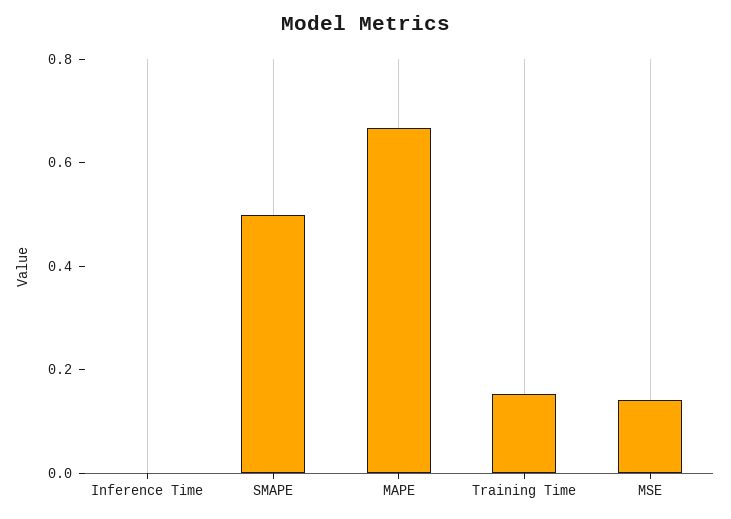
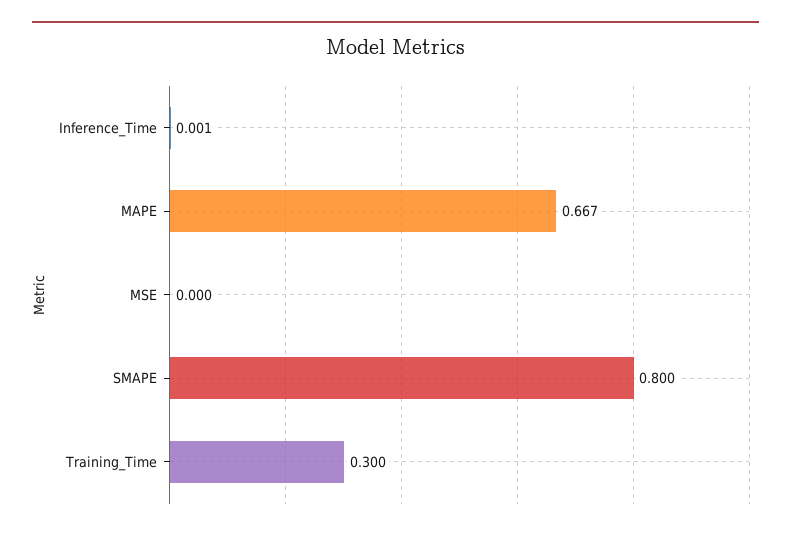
SMAPE: 0.5 -> 0.8
Training Time: 0.15 -> 0.3
MSE: 0.15 -> 0

